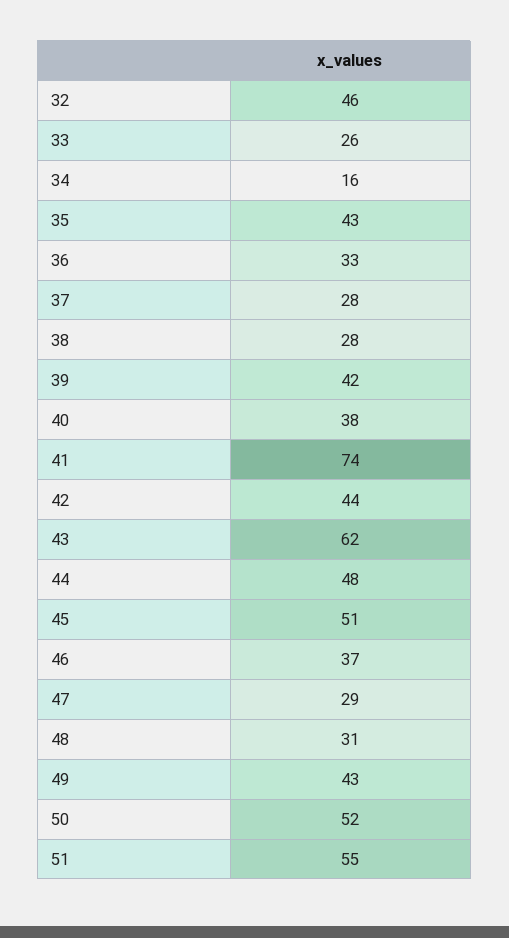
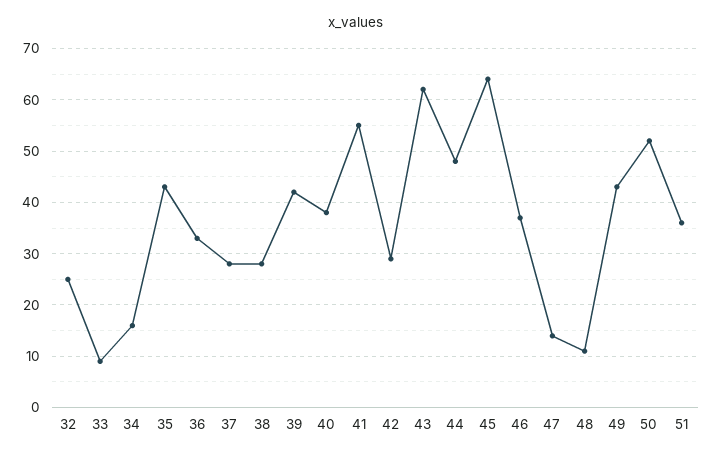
32: 46 -> 25
33: 26 -> 10
41: 74 -> 55
42: 44 -> 30
45: 51 -> 65
47: 29 -> 15
48: 31 -> 10
51: 55 -> 35

